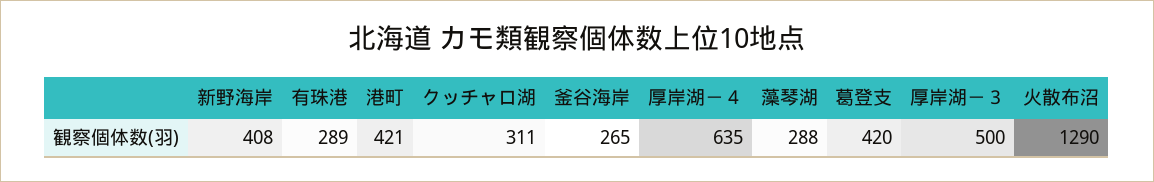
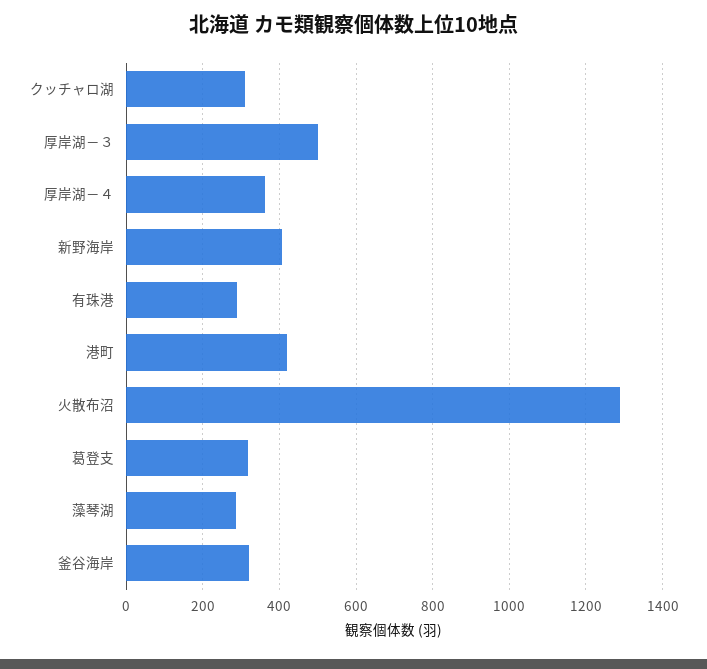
釜谷海岸: 265 -> 320
厚岸湖－４: 635 -> 360
葛登支: 420 -> 320

